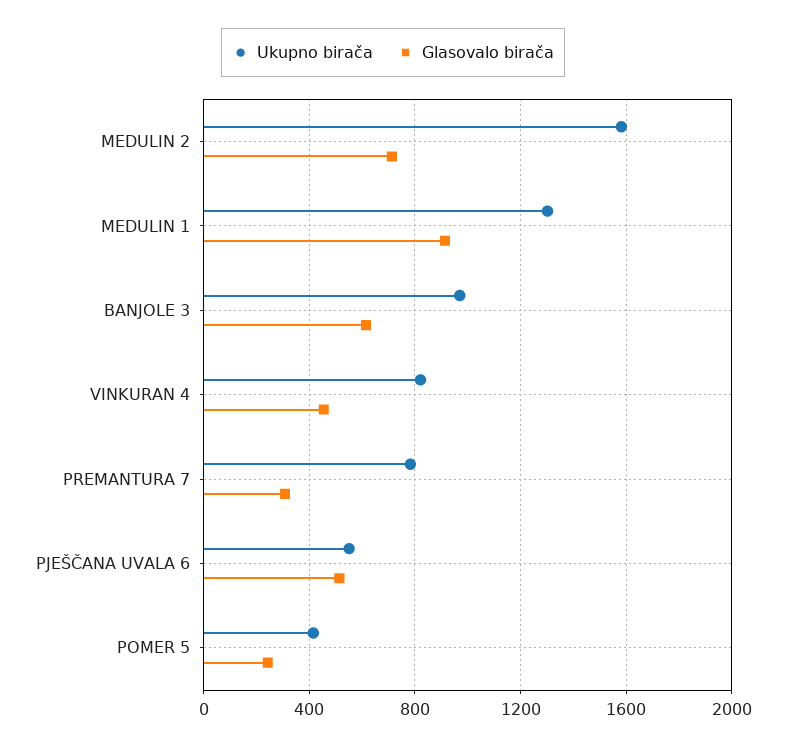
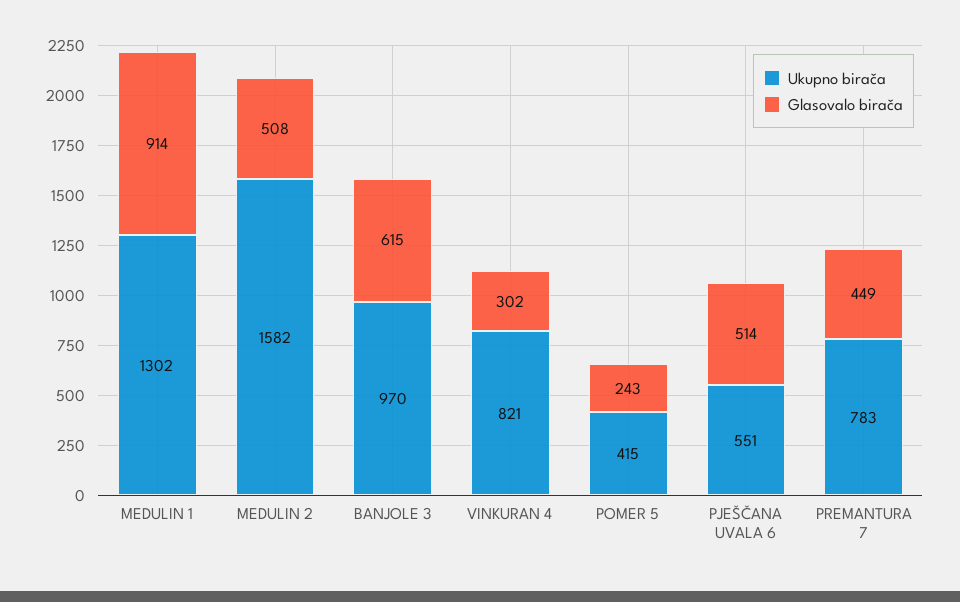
Glasovalo birača, MEDULIN 2: 700 -> 508
Glasovalo birača, VINKURAN 4: 450 -> 302
Glasovalo birača, PREMANTURA 7: 300 -> 449

